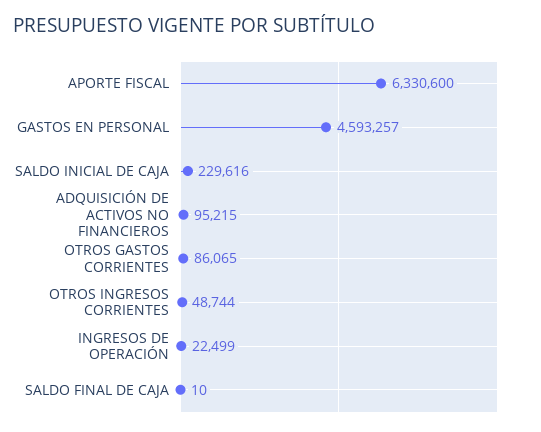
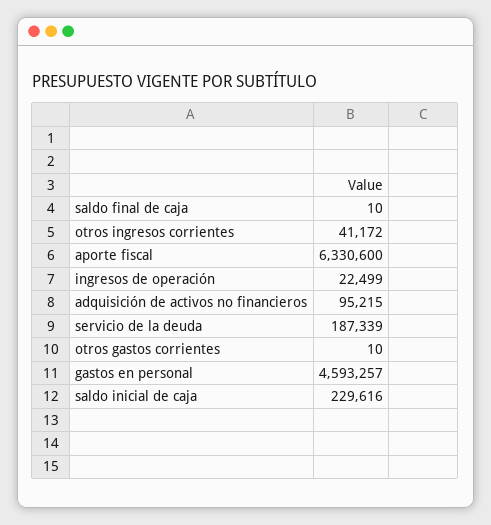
OTROS GASTOS CORRIENTES: 86065 -> 10
OTROS INGRESOS CORRIENTES: 48744 -> 41172
servicio de la deuda: none -> 187339

